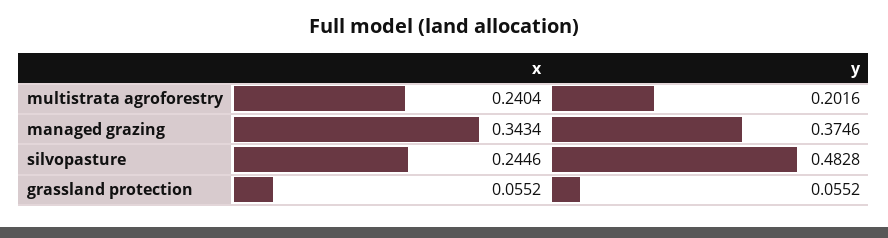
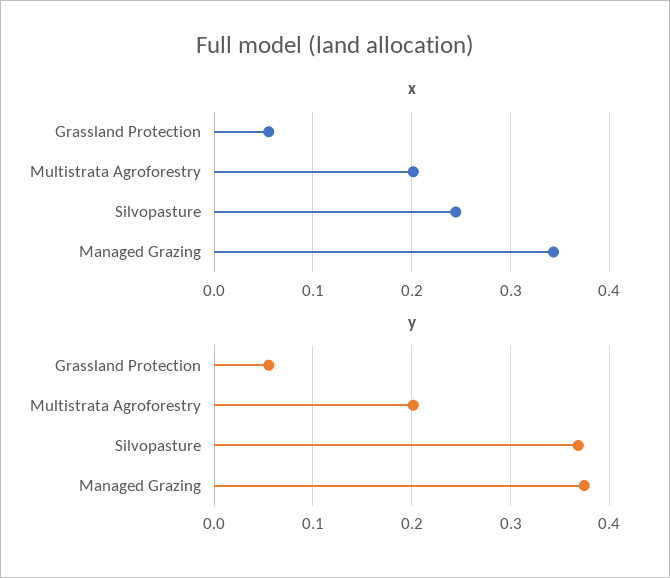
x, multistrata agroforestry: 0.2404 -> 0.2
y, silvopasture: 0.4828 -> 0.37

